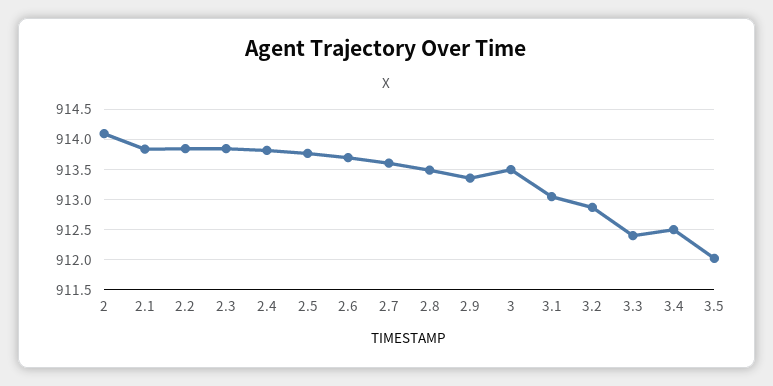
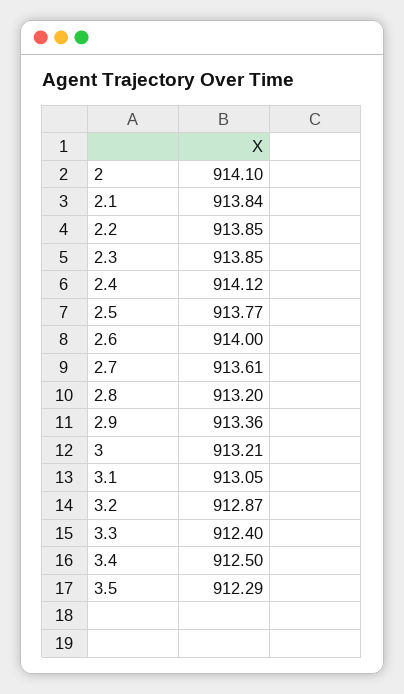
2.4: 913.8 -> 914.12
2.6: 913.7 -> 914
2.8: 913.5 -> 913.2
3: 913.5 -> 913.21
3.5: 912 -> 912.29

